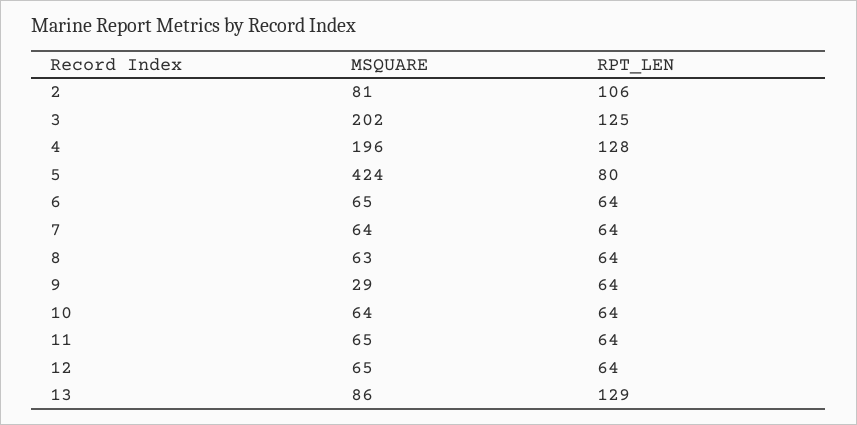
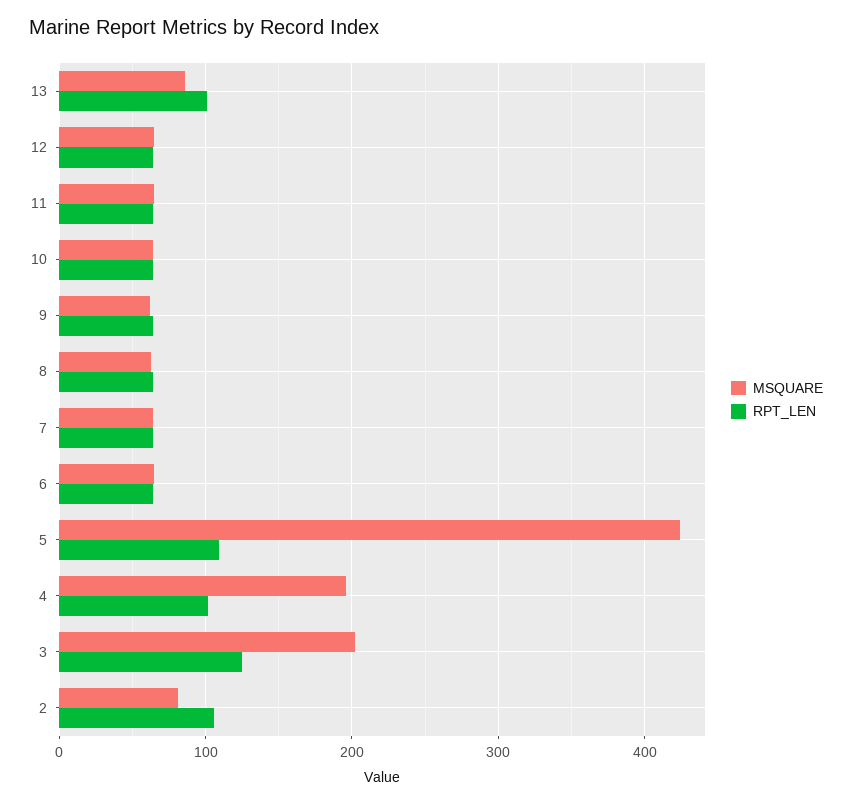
RPT_LEN, 4: 128 -> 100
RPT_LEN, 5: 80 -> 110
MSQUARE, 9: 29 -> 60
RPT_LEN, 13: 129 -> 100

